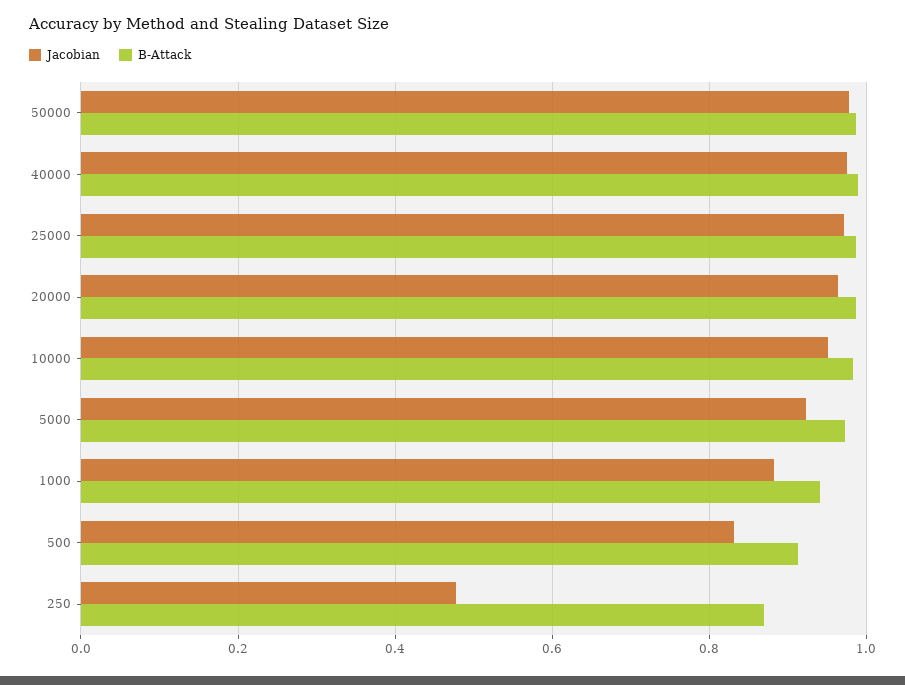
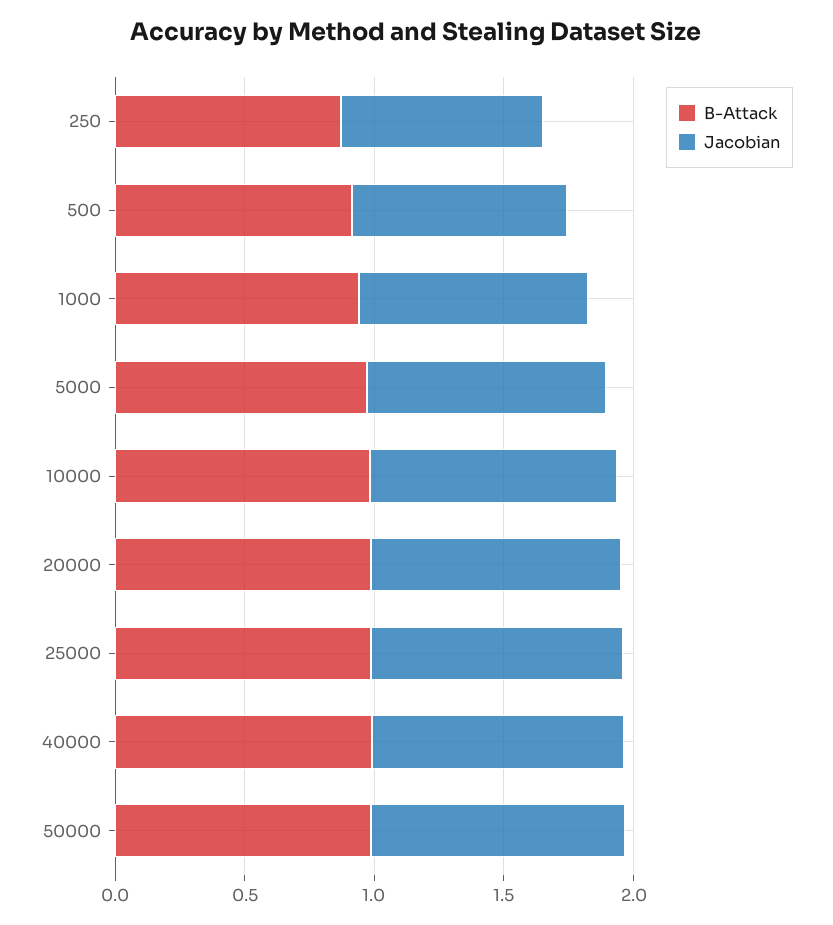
Jacobian, 250: 0.48 -> 0.8

